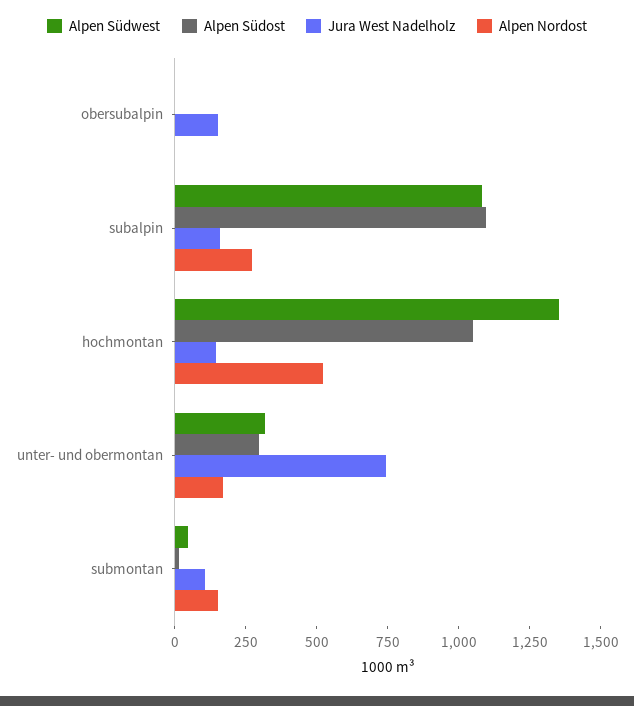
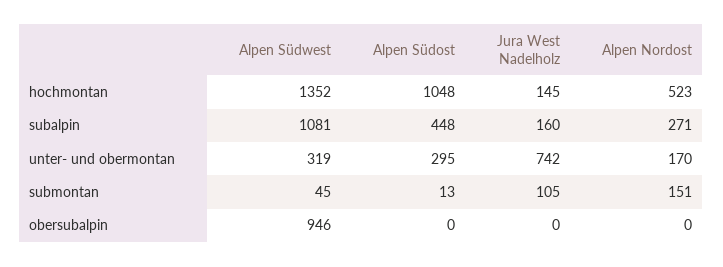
Alpen Südwest, obersubalpin: 0 -> 946
Jura West Nadelholz, obersubalpin: 150 -> 0
Alpen Südost, subalpin: 1100 -> 448

